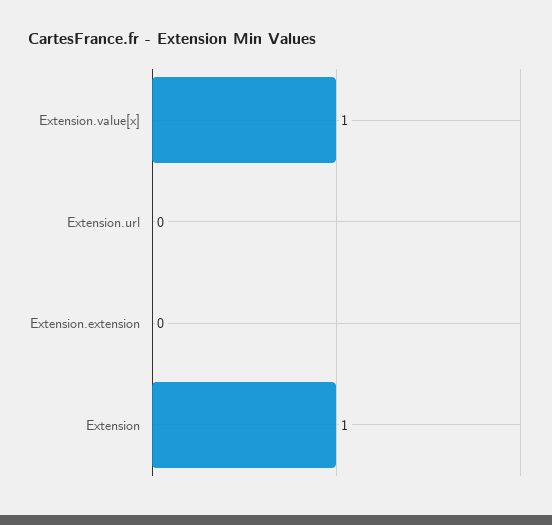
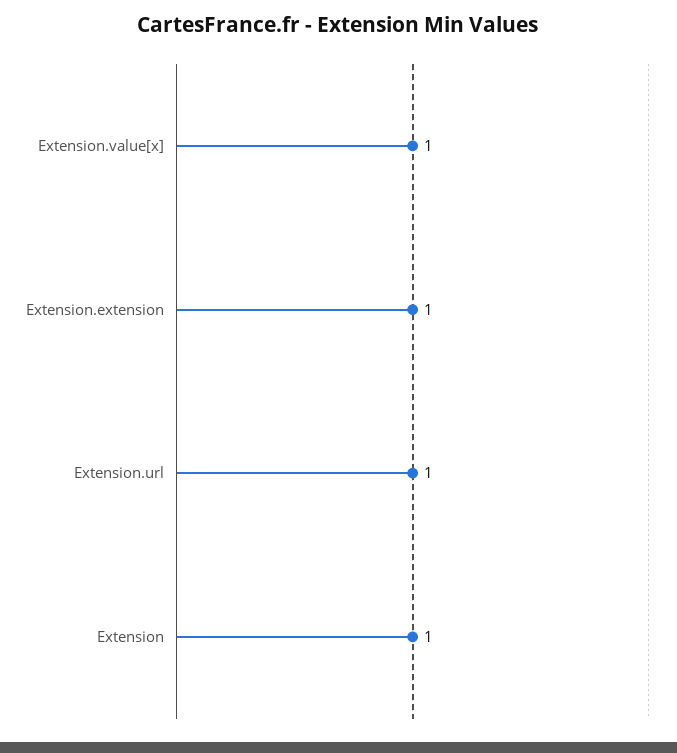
Extension.url: 0 -> 1
Extension.extension: 0 -> 1

